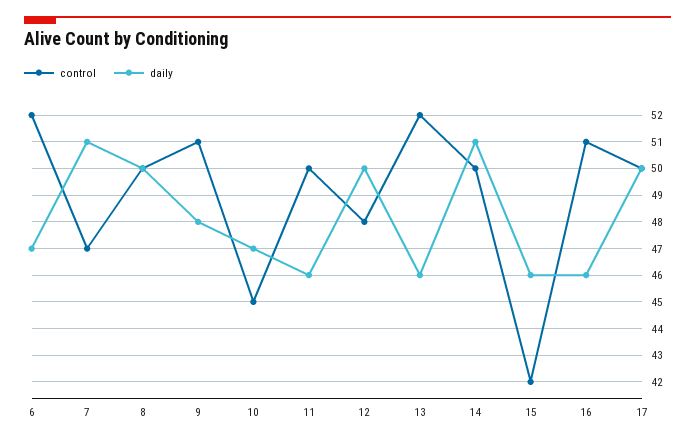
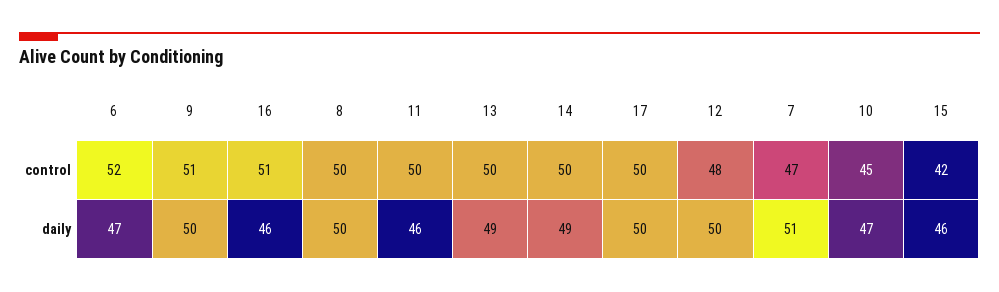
daily, 9: 48 -> 50
control, 13: 52 -> 50
daily, 13: 46 -> 49
daily, 14: 51 -> 49

